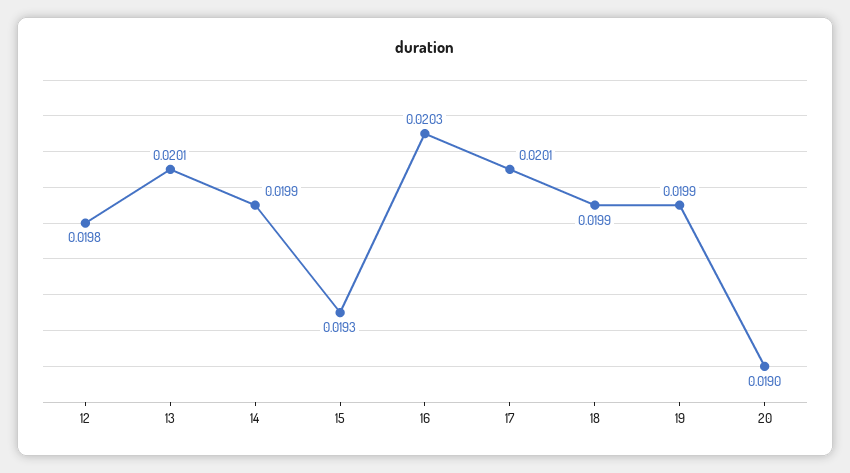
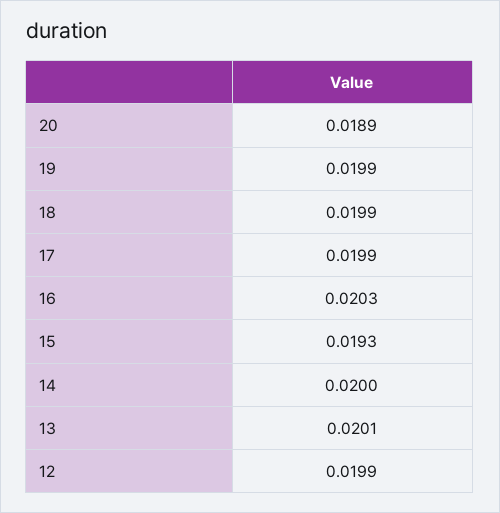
12: 0.0198 -> 0.0199
14: 0.0199 -> 0.02
17: 0.0201 -> 0.0199
20: 0.019 -> 0.0189

